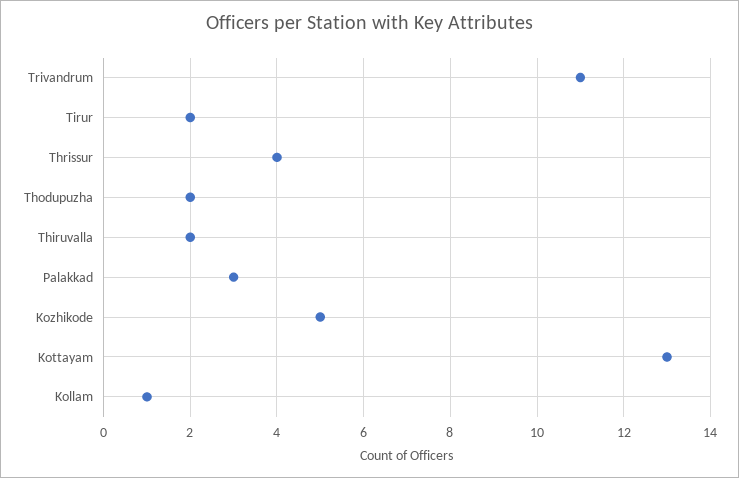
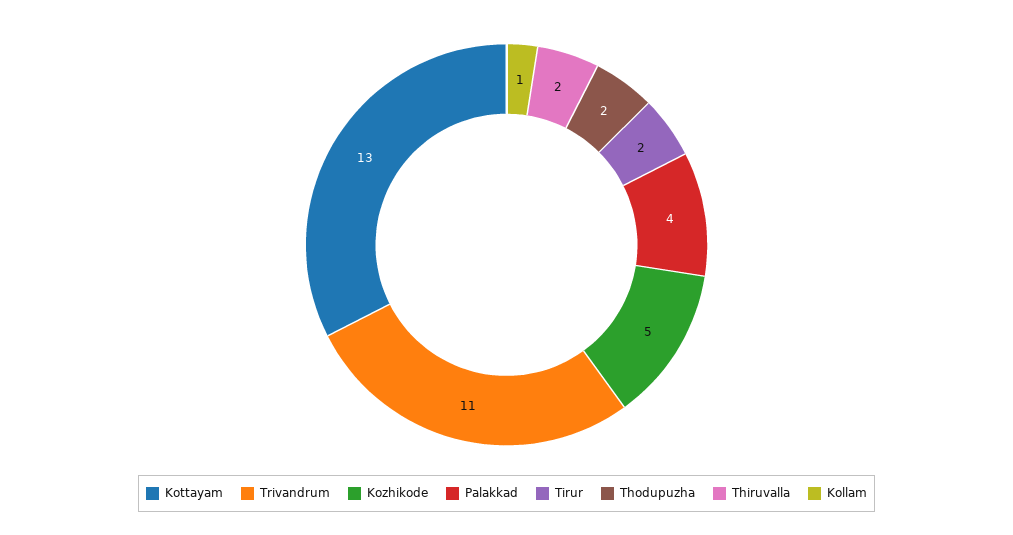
Thrissur: 4 -> none
Palakkad: 3 -> 4

